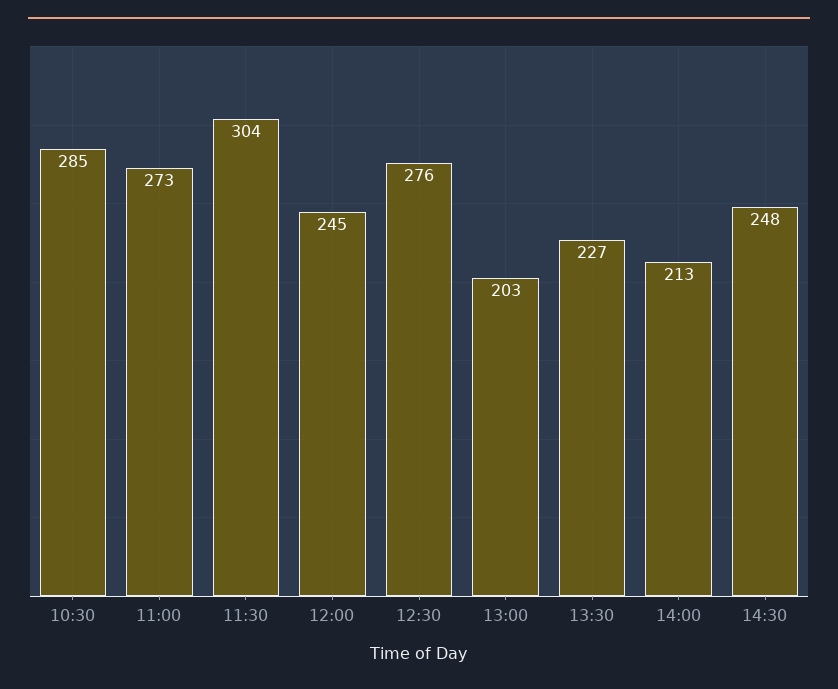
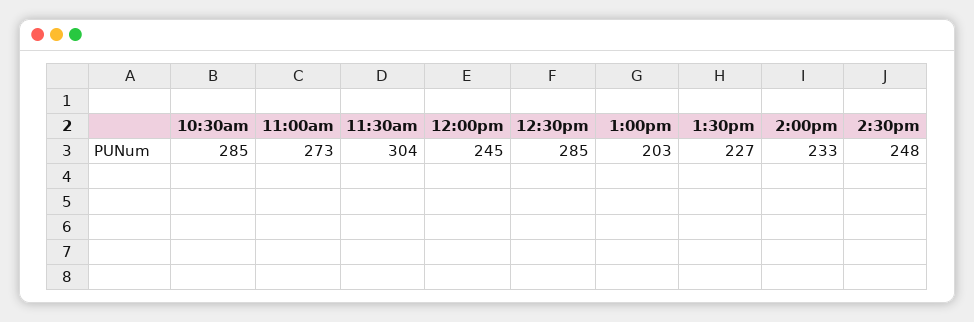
12:30: 276 -> 285
14:00: 213 -> 233

